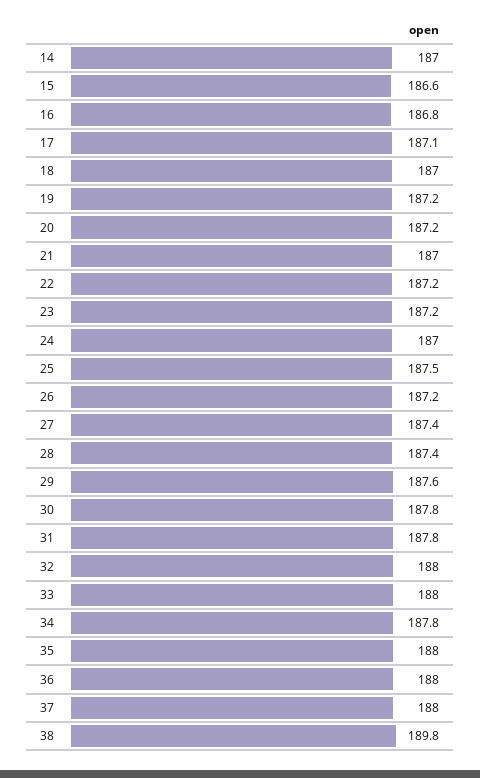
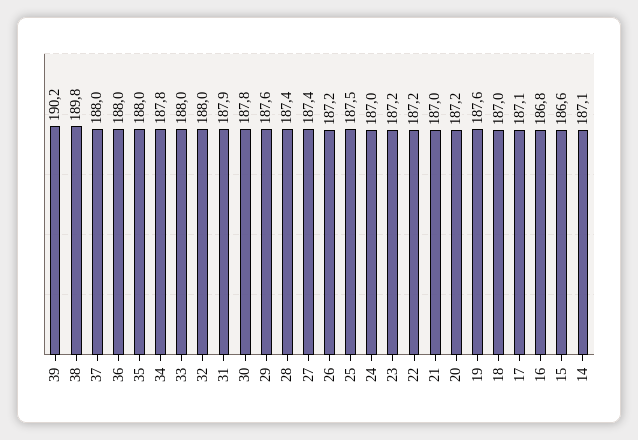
14: 187 -> 187.1
19: 187.2 -> 187.6
31: 187.8 -> 187.9
39: none -> 190.2

